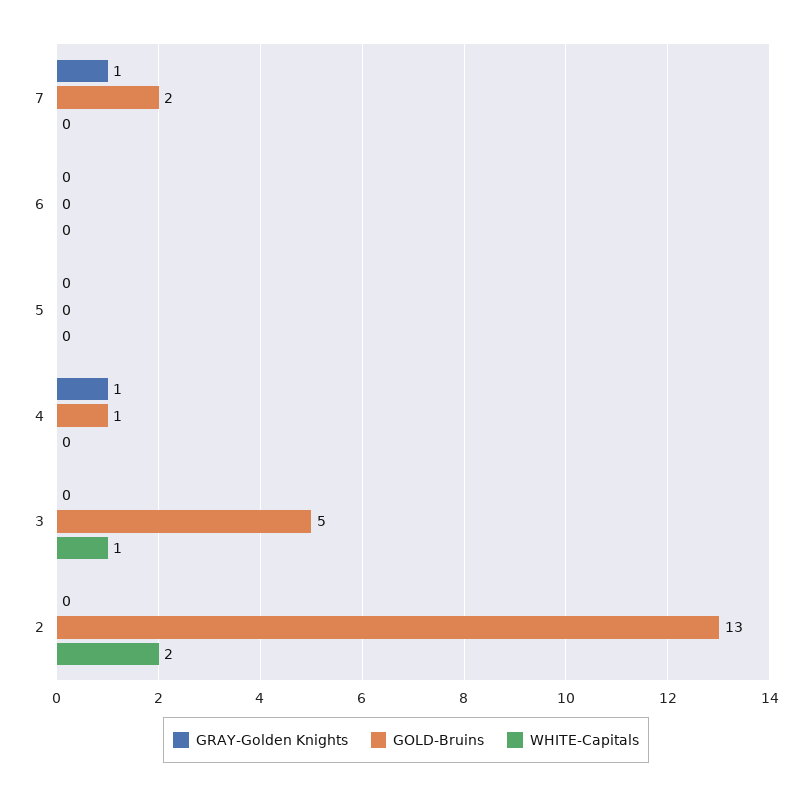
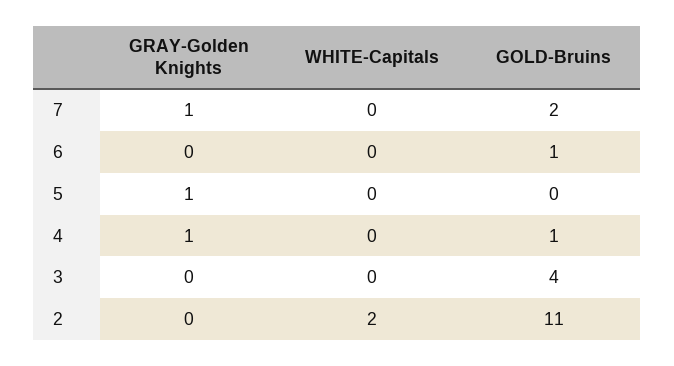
GOLD-Bruins, 6: 0 -> 1
GRAY-Golden Knights, 5: 0 -> 1
GOLD-Bruins, 3: 5 -> 4
WHITE-Capitals, 3: 1 -> 0
GOLD-Bruins, 2: 13 -> 11

